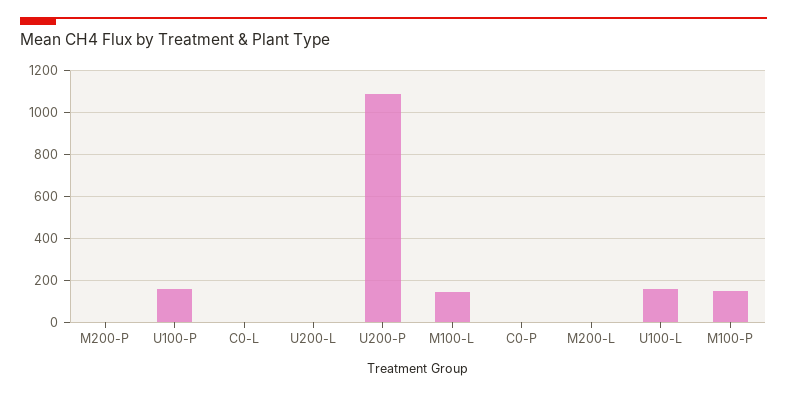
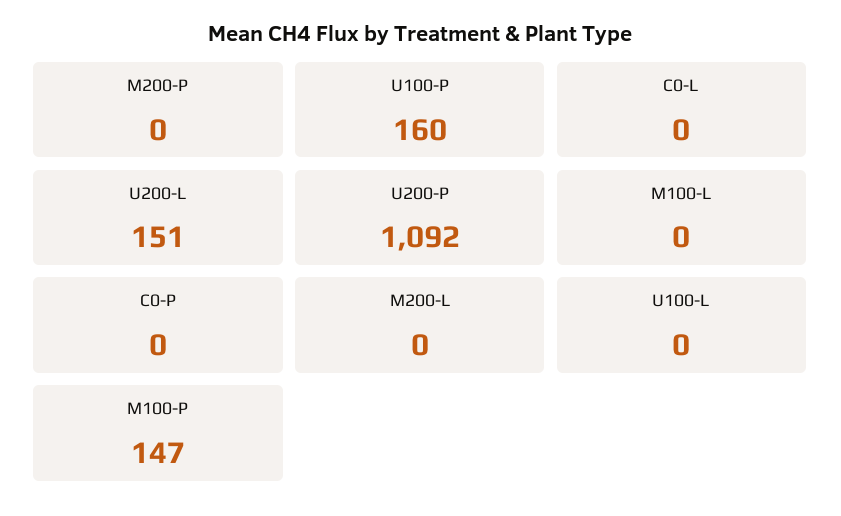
U200-L: 0 -> 151
M100-L: 150 -> 0
U100-L: 150 -> 0

